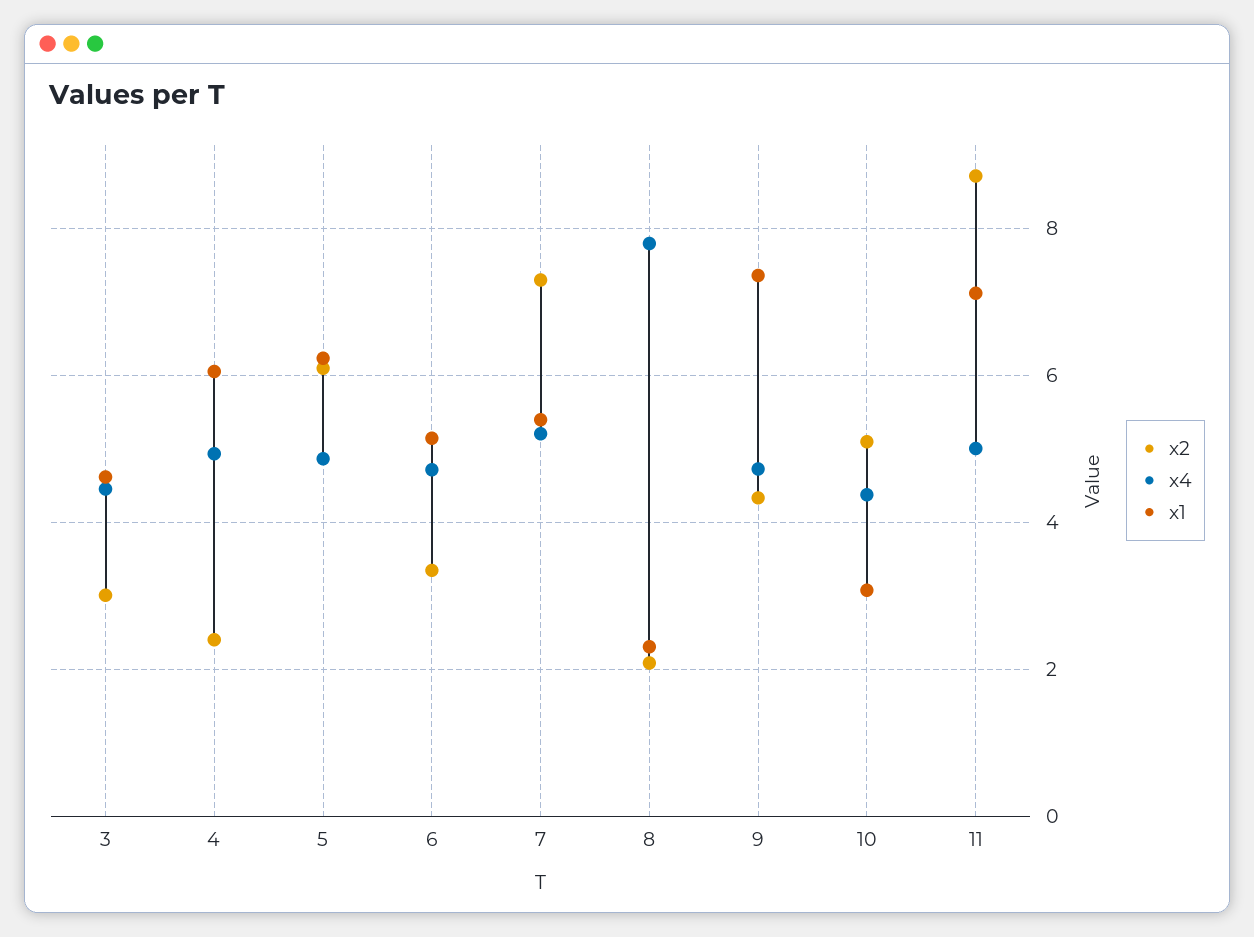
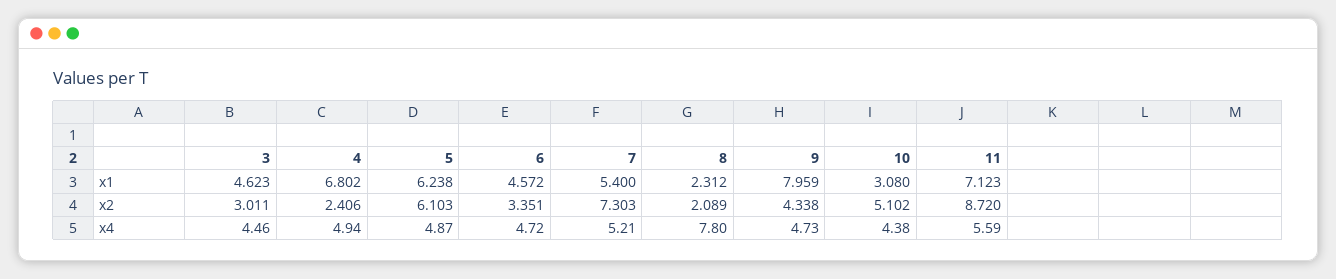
x1, 4: 6 -> 6.802
x1, 6: 5.2 -> 4.572
x1, 9: 7.4 -> 7.959
x4, 11: 5 -> 5.59

